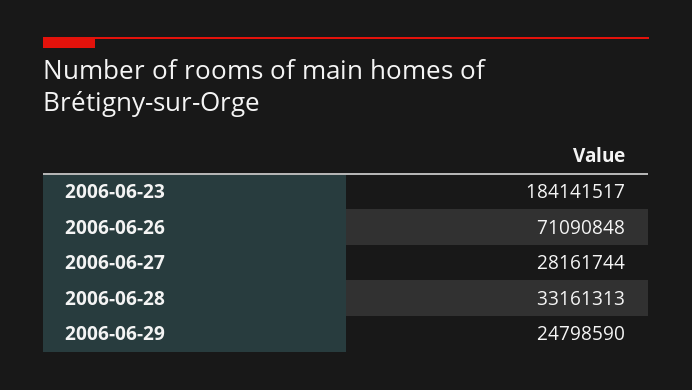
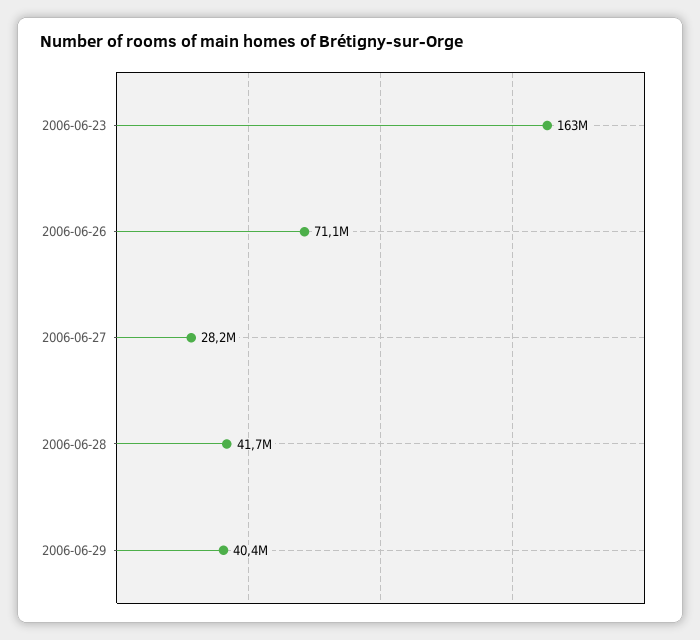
2006-06-23: 184141517 -> 163000000
2006-06-28: 33161313 -> 41700000
2006-06-29: 24798590 -> 40400000

